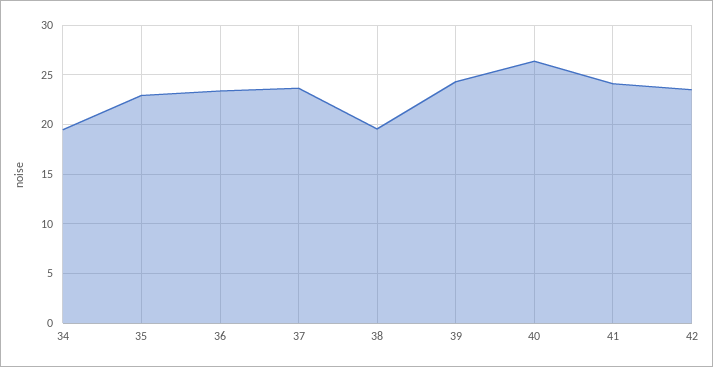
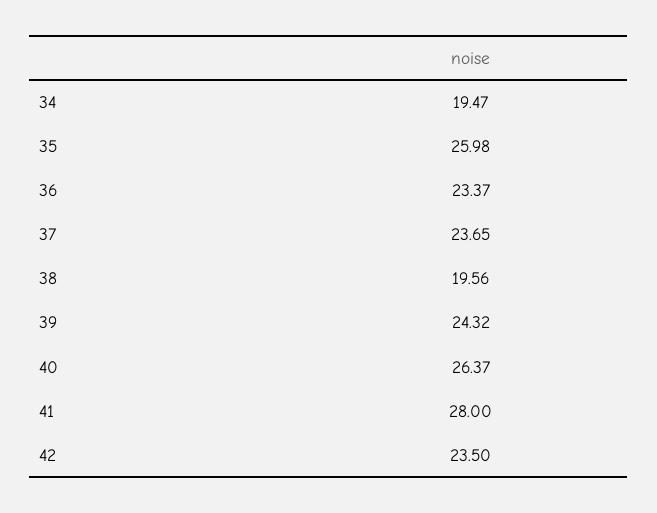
35: 23 -> 25.98
41: 24 -> 28

